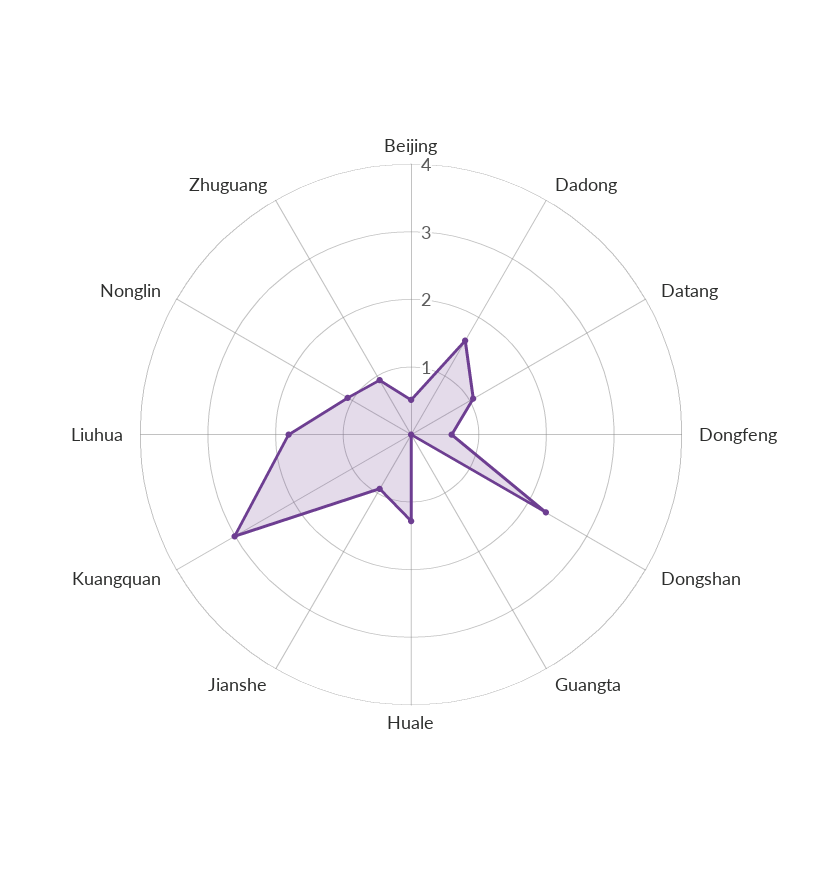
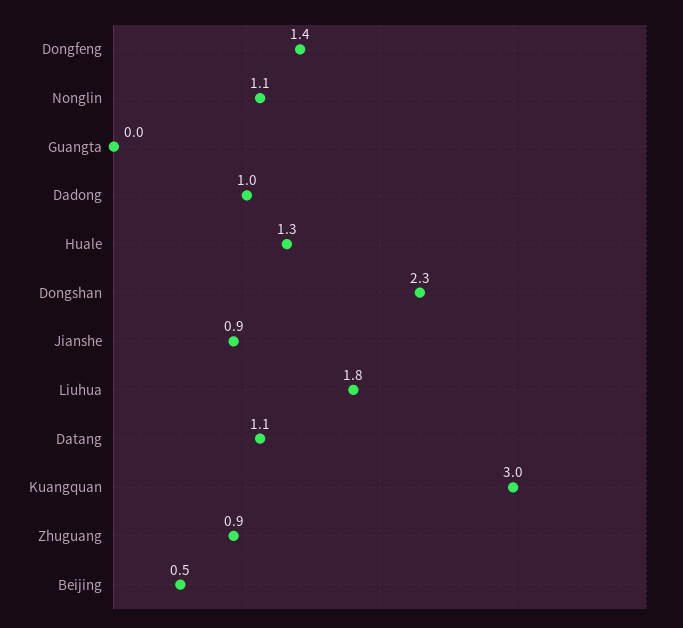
Dadong: 1.6 -> 1
Dongfeng: 0.6 -> 1.4

